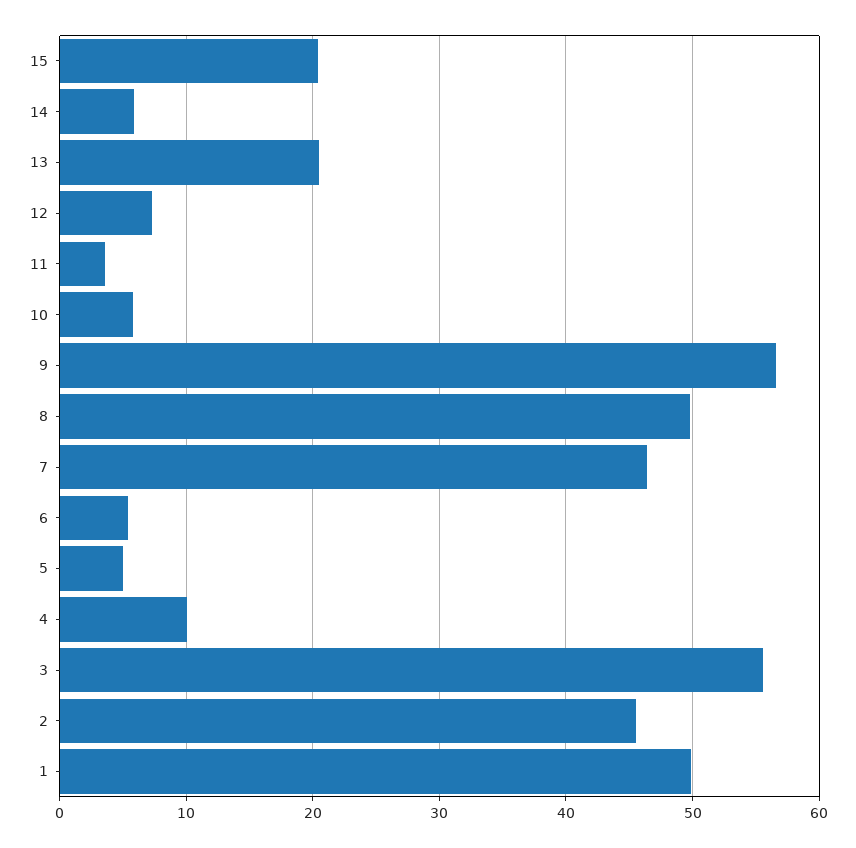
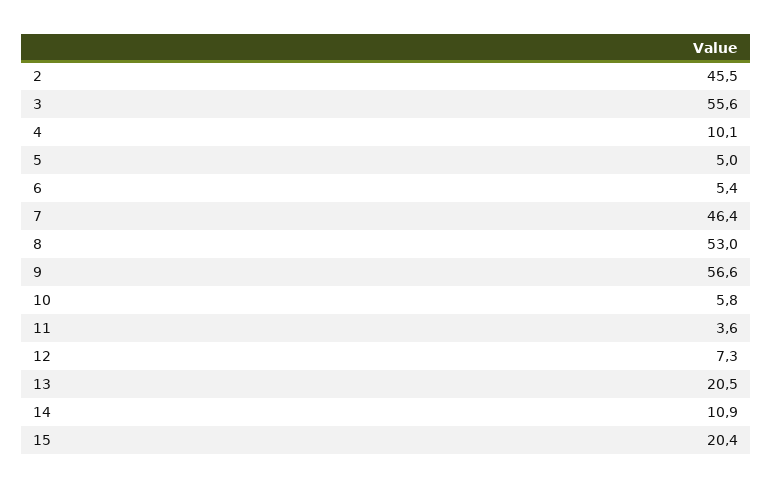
14: 6 -> 10.9
8: 50 -> 53
1: 50 -> none

